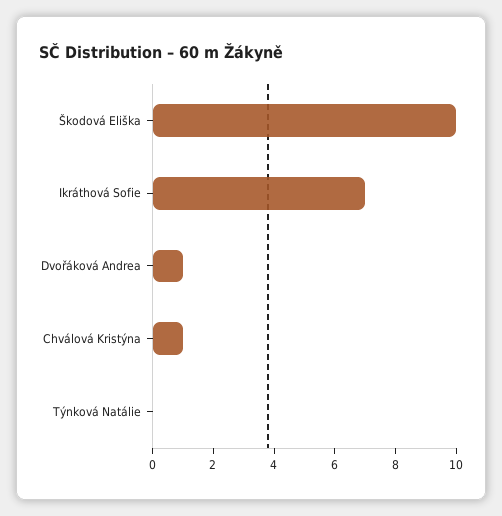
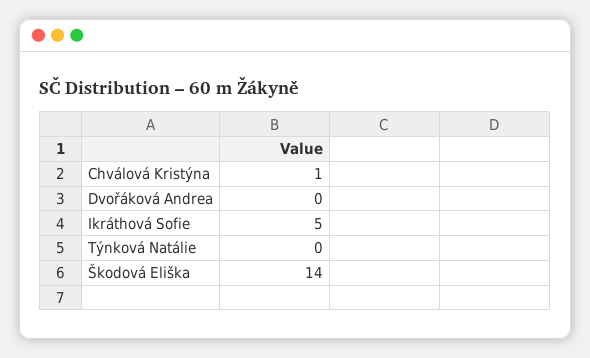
Škodová Eliška: 10 -> 14
Ikráthová Sofie: 7 -> 5
Dvořáková Andrea: 1 -> 0

